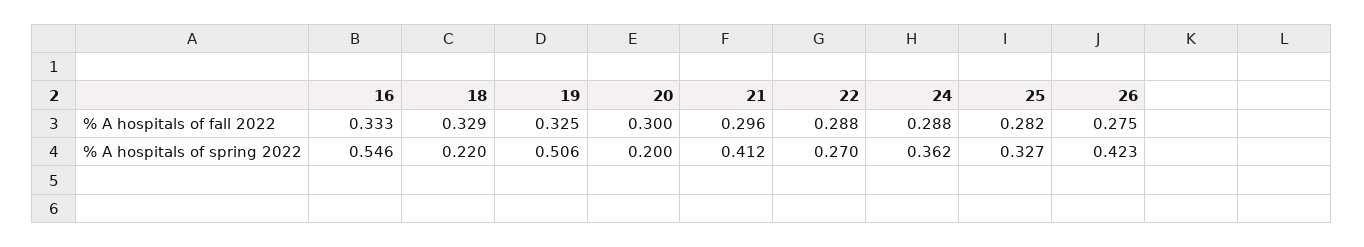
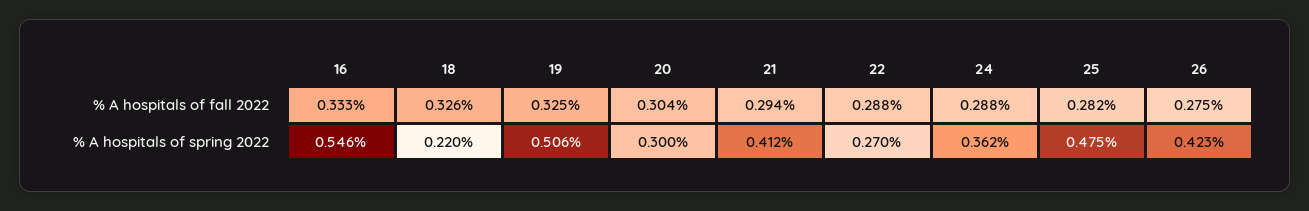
18, % A hospitals of fall 2022: 0.329 -> 0.326
20, % A hospitals of fall 2022: 0.3 -> 0.304
21, % A hospitals of fall 2022: 0.296 -> 0.294
20, % A hospitals of spring 2022: 0.2 -> 0.3
25, % A hospitals of spring 2022: 0.327 -> 0.475

